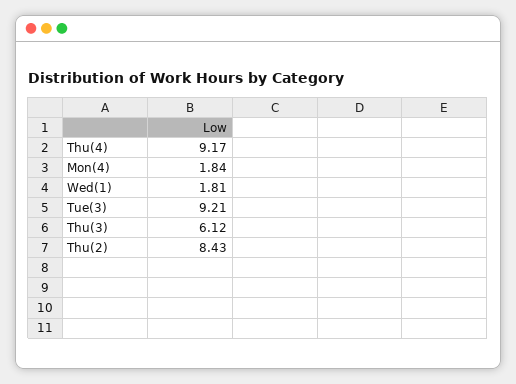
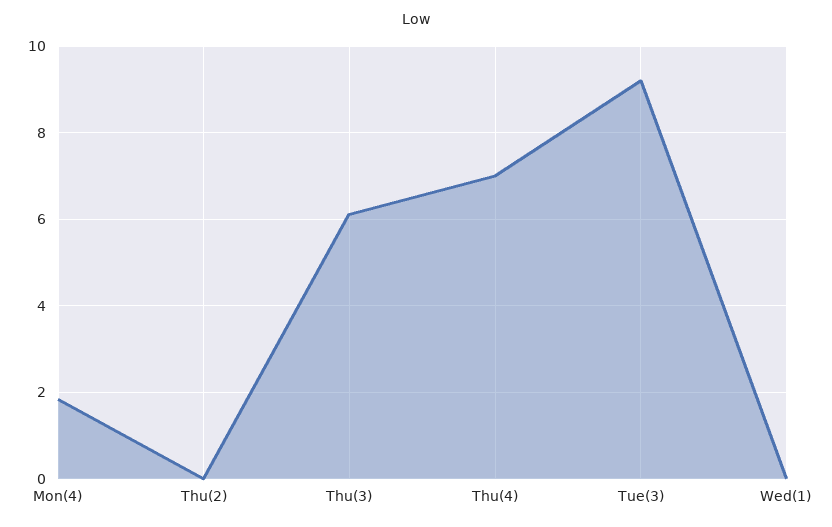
Thu(4): 9.17 -> 7
Wed(1): 1.81 -> 0
Thu(2): 8.43 -> 0

